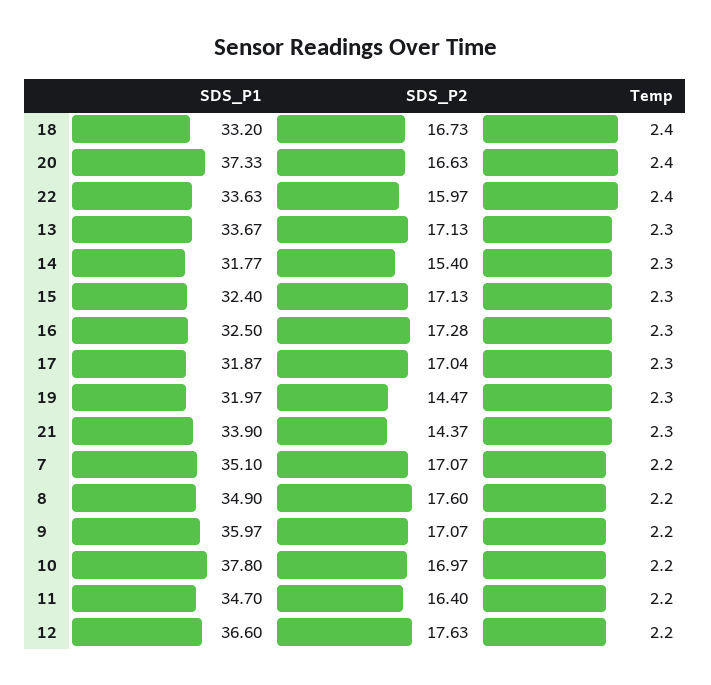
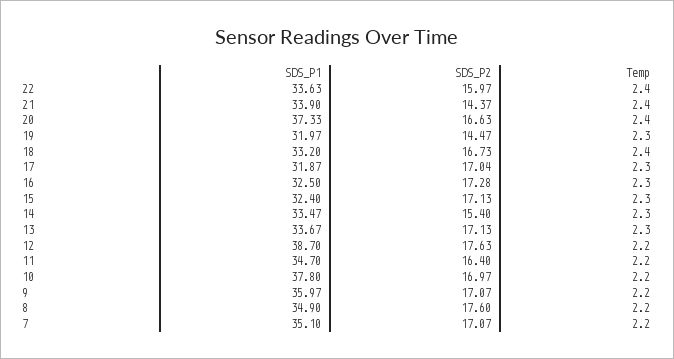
SDS_P1, 14: 31.77 -> 33.47
Temp, 21: 2.3 -> 2.4
SDS_P1, 12: 36.6 -> 38.7

